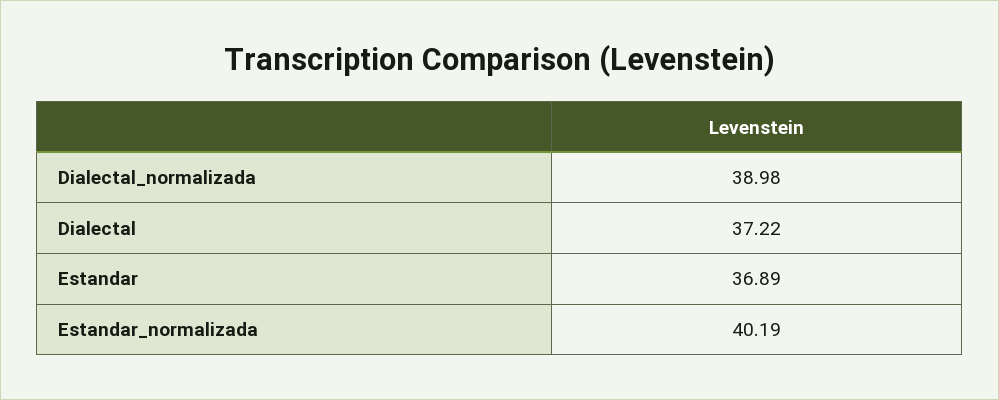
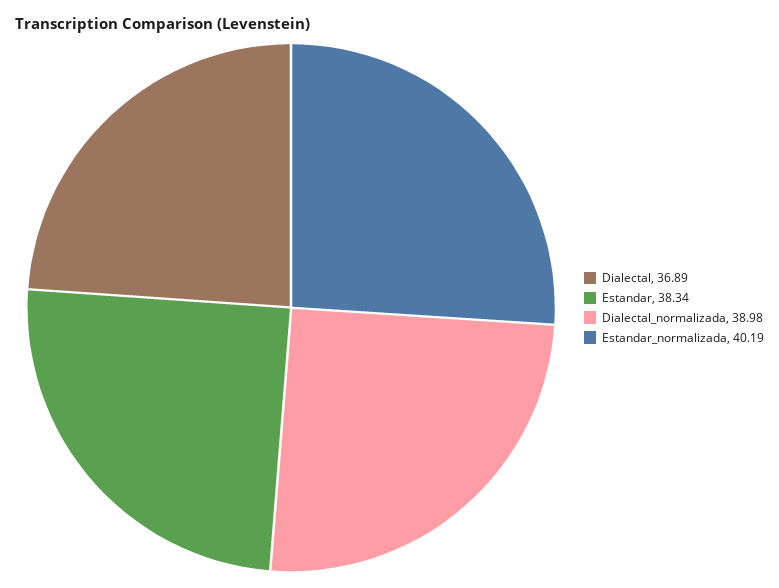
Dialectal: 37.22 -> 36.89
Estandar: 36.89 -> 38.34

